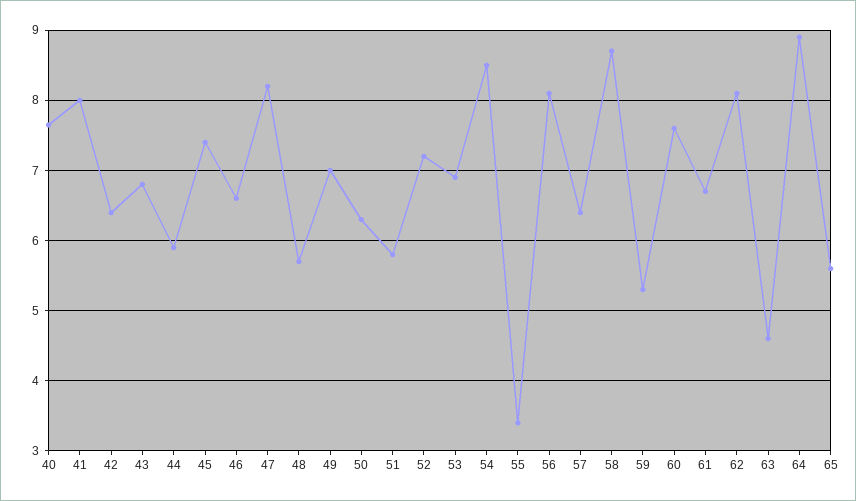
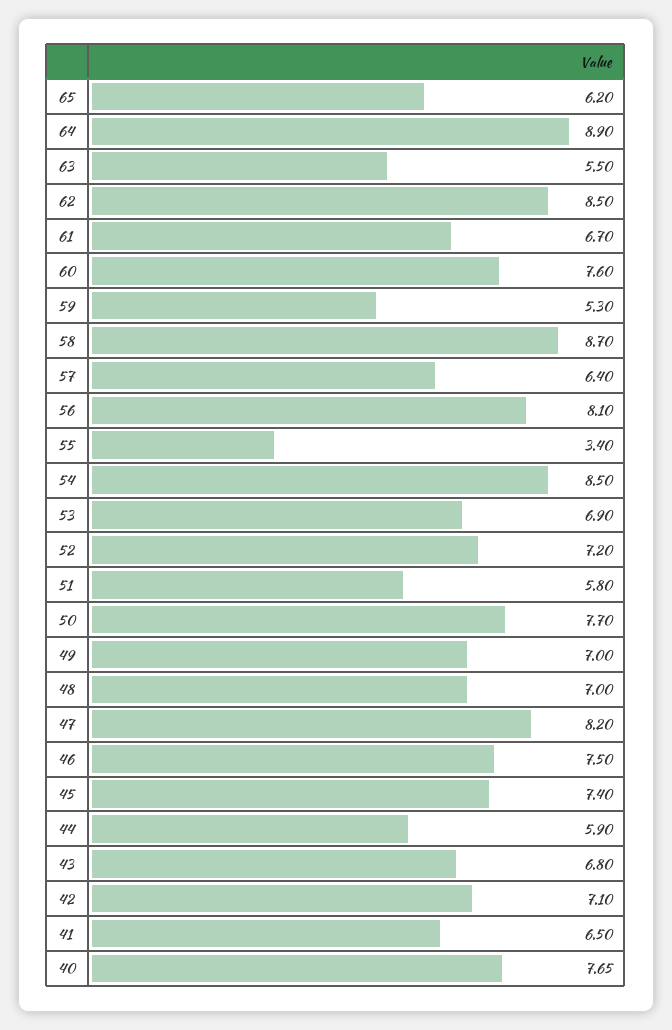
41: 8 -> 6.5
42: 6.4 -> 7.1
46: 6.6 -> 7.5
48: 5.7 -> 7
50: 6.3 -> 7.7
62: 8.1 -> 8.5
63: 4.6 -> 5.5
65: 5.6 -> 6.2

